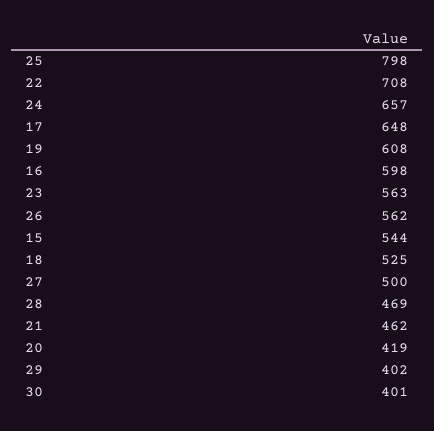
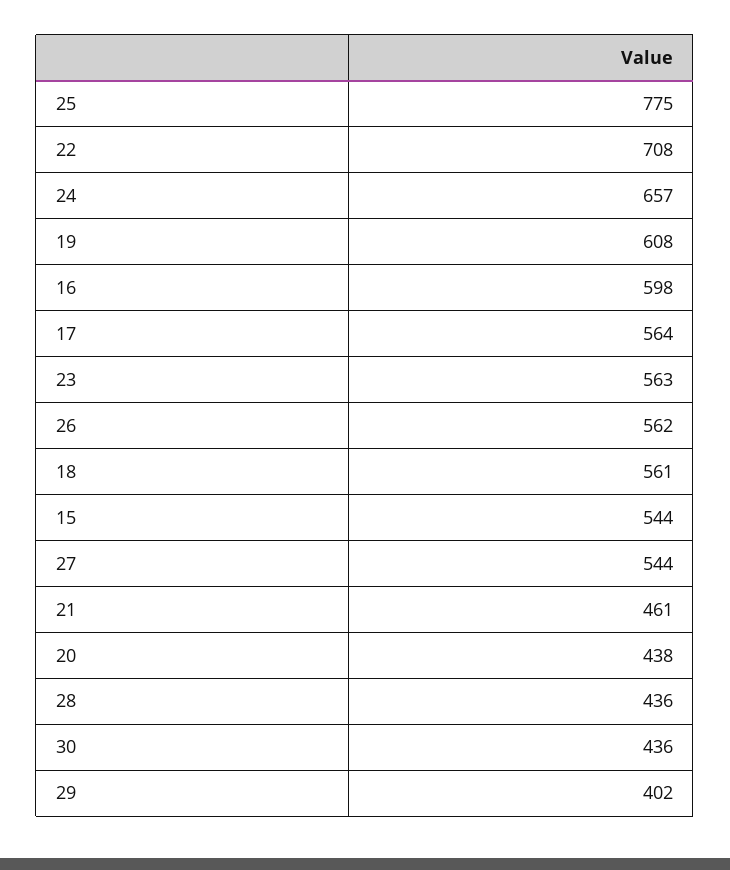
25: 798 -> 775
17: 648 -> 564
18: 525 -> 561
27: 500 -> 544
28: 469 -> 436
21: 462 -> 461
20: 419 -> 438
30: 401 -> 436

